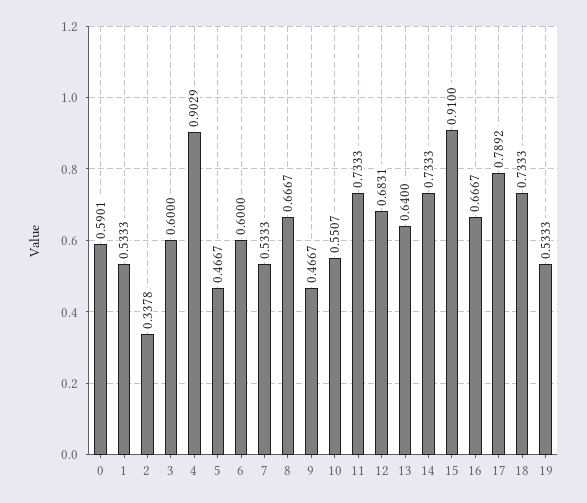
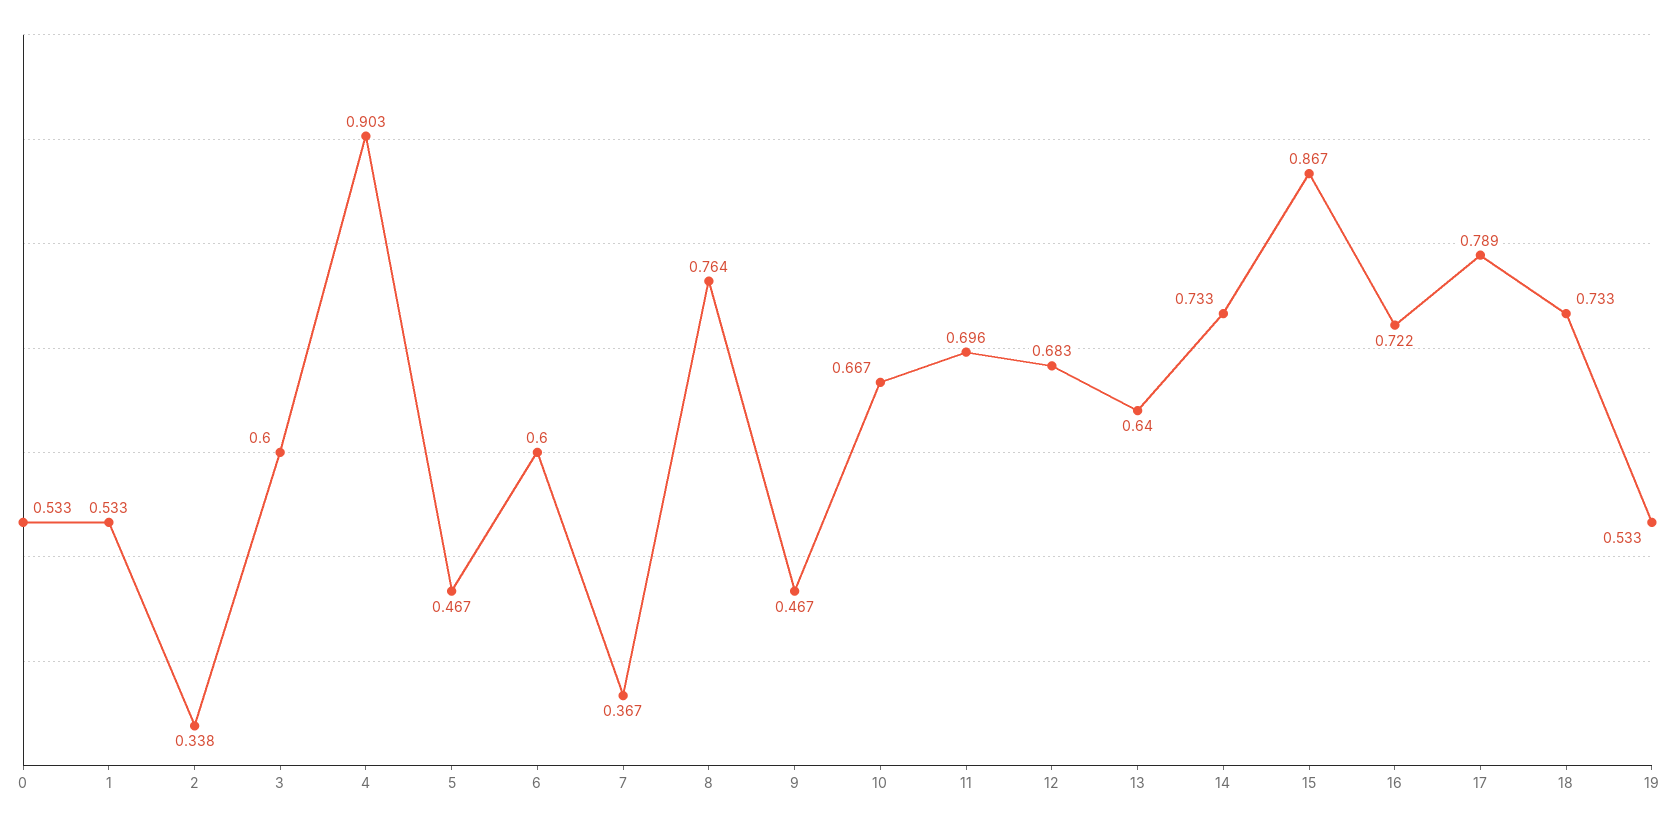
0: 0.5901 -> 0.533
7: 0.5333 -> 0.367
8: 0.6667 -> 0.764
10: 0.5507 -> 0.667
11: 0.7333 -> 0.696
15: 0.91 -> 0.867
16: 0.6667 -> 0.722

